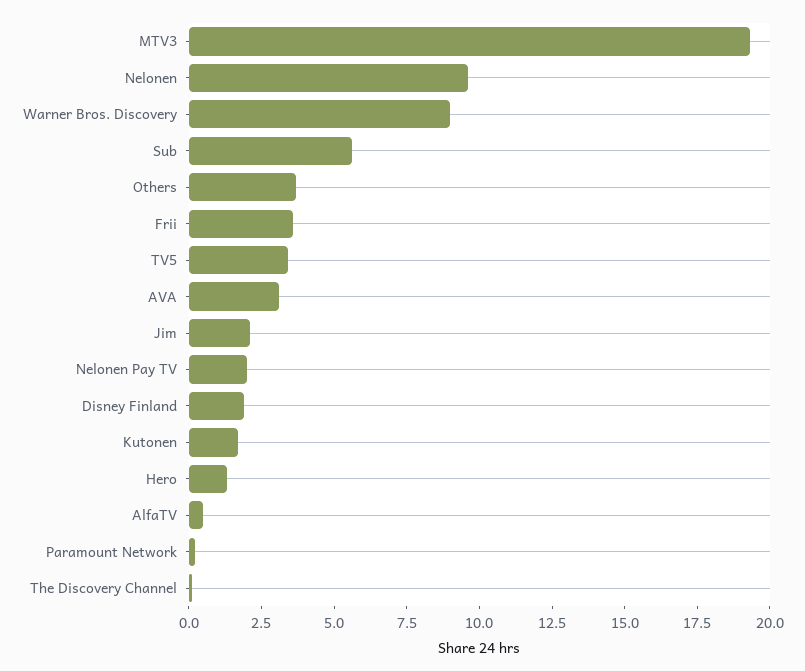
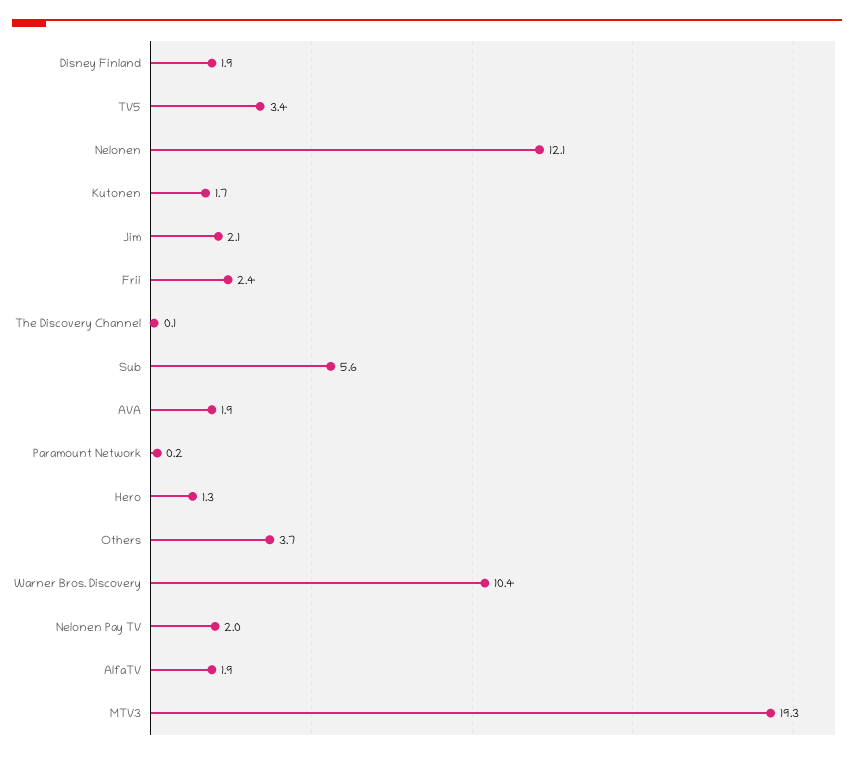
Nelonen: 9.5 -> 12.1
Warner Bros. Discovery: 9 -> 10.4
Frii: 3.5 -> 2.4
AVA: 3 -> 1.9
AlfaTV: 0.5 -> 1.9

